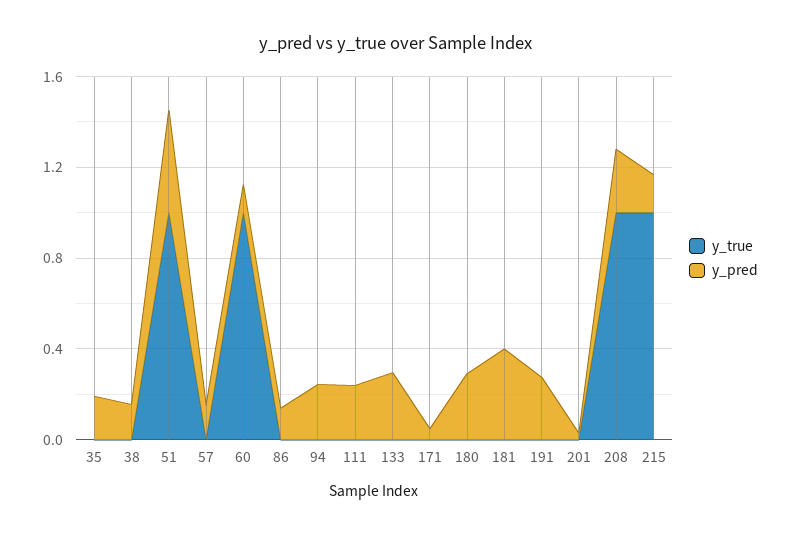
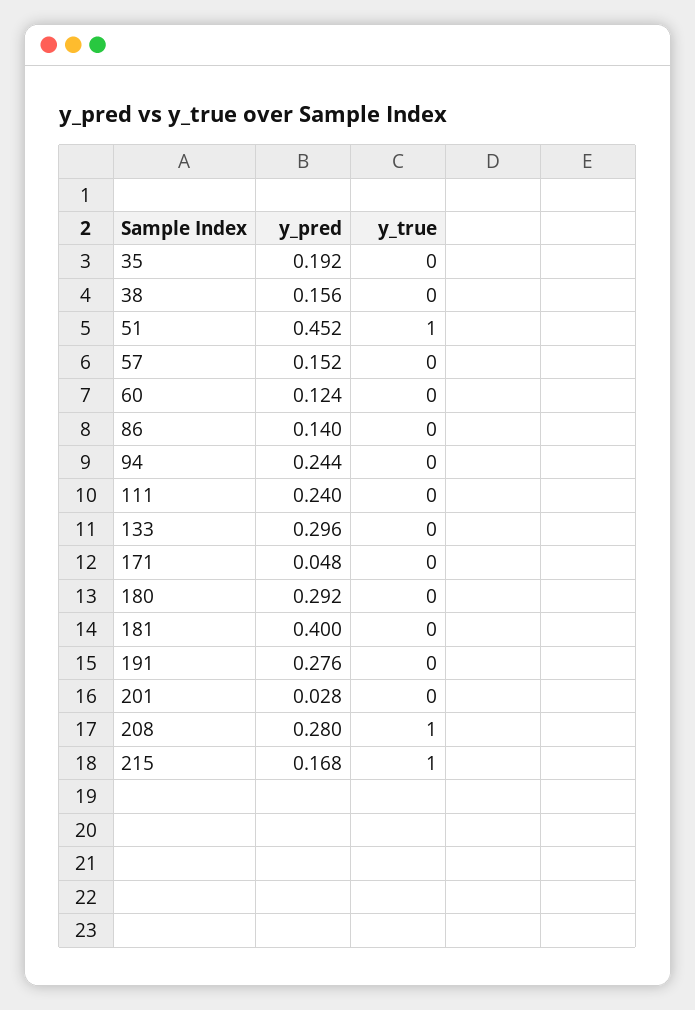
y_true, 60: 1 -> 0

